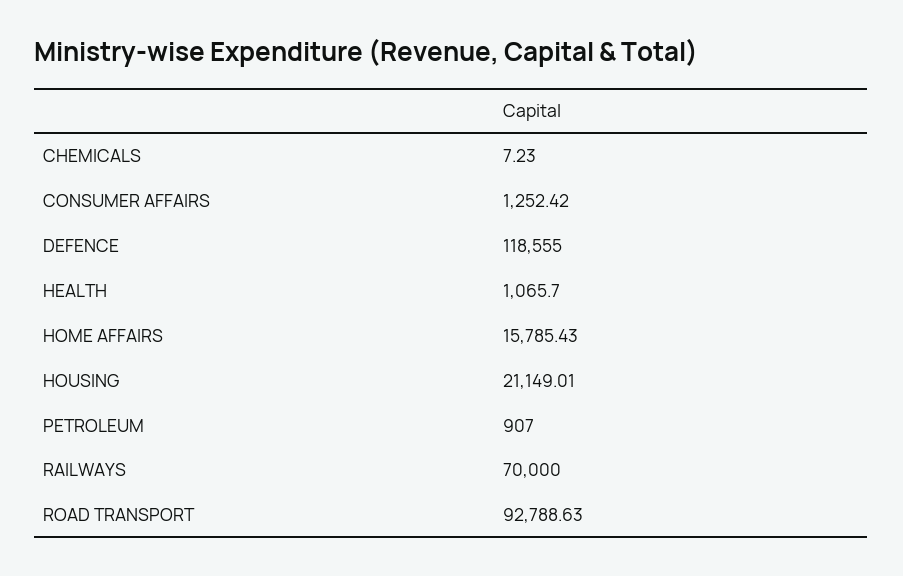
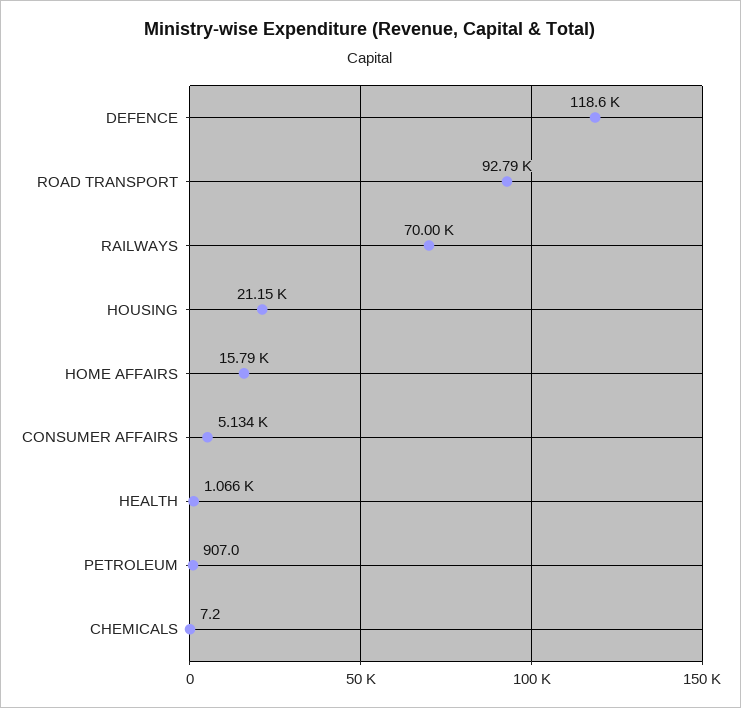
CONSUMER AFFAIRS: 1252.42 -> 5134

